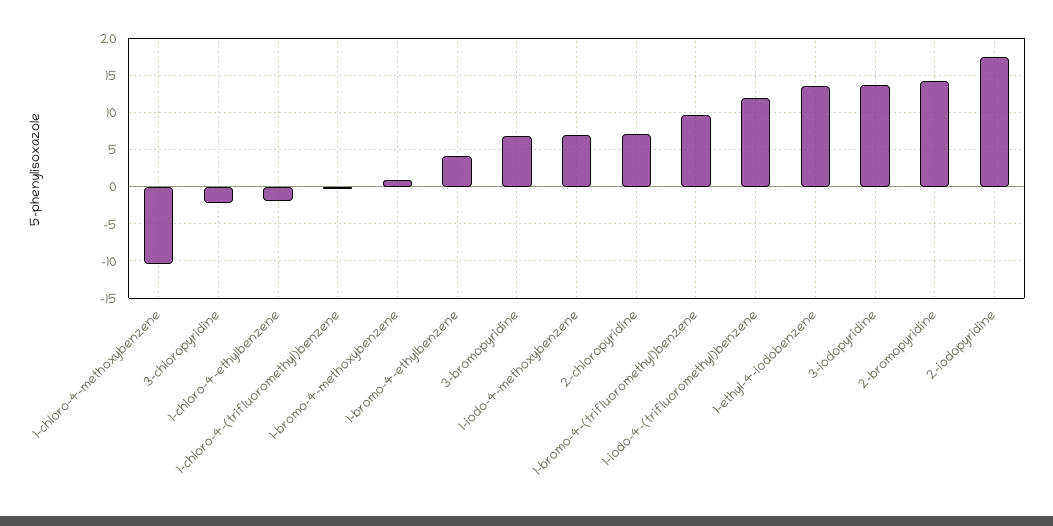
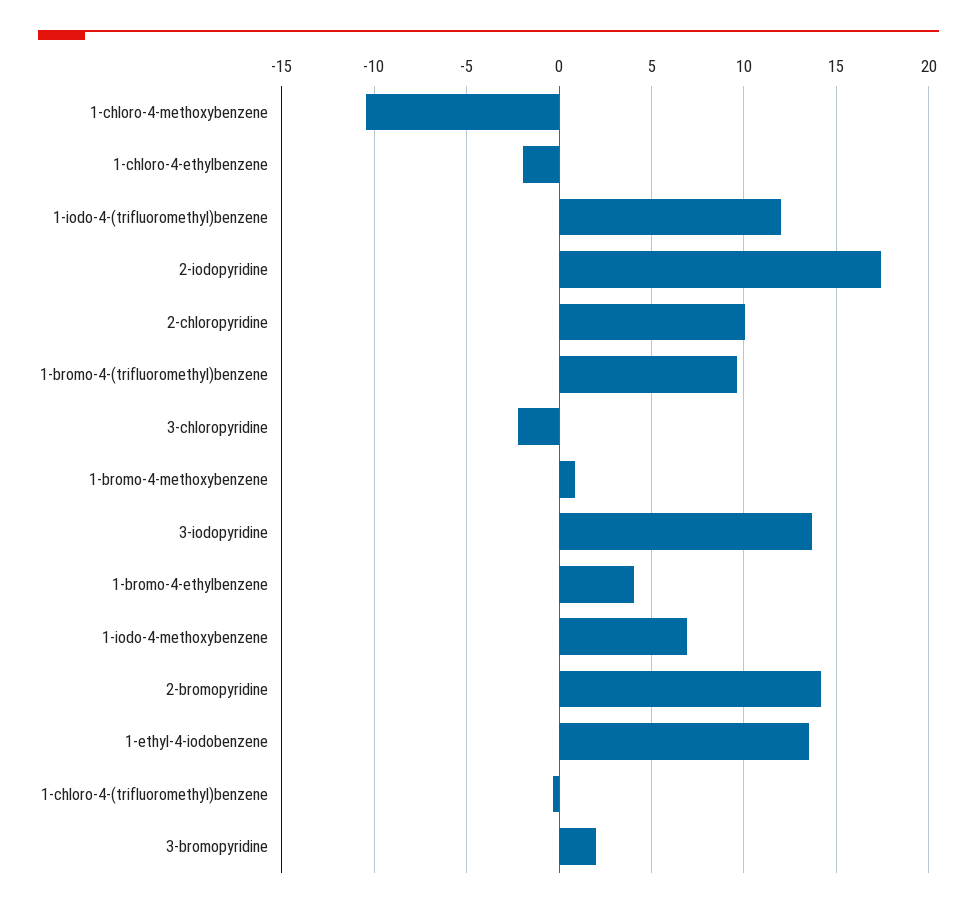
3-bromopyridine: 7 -> 2
2-chloropyridine: 7 -> 10

